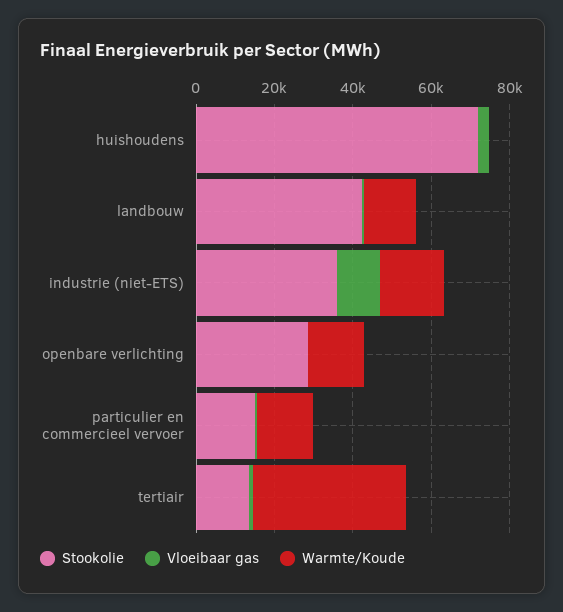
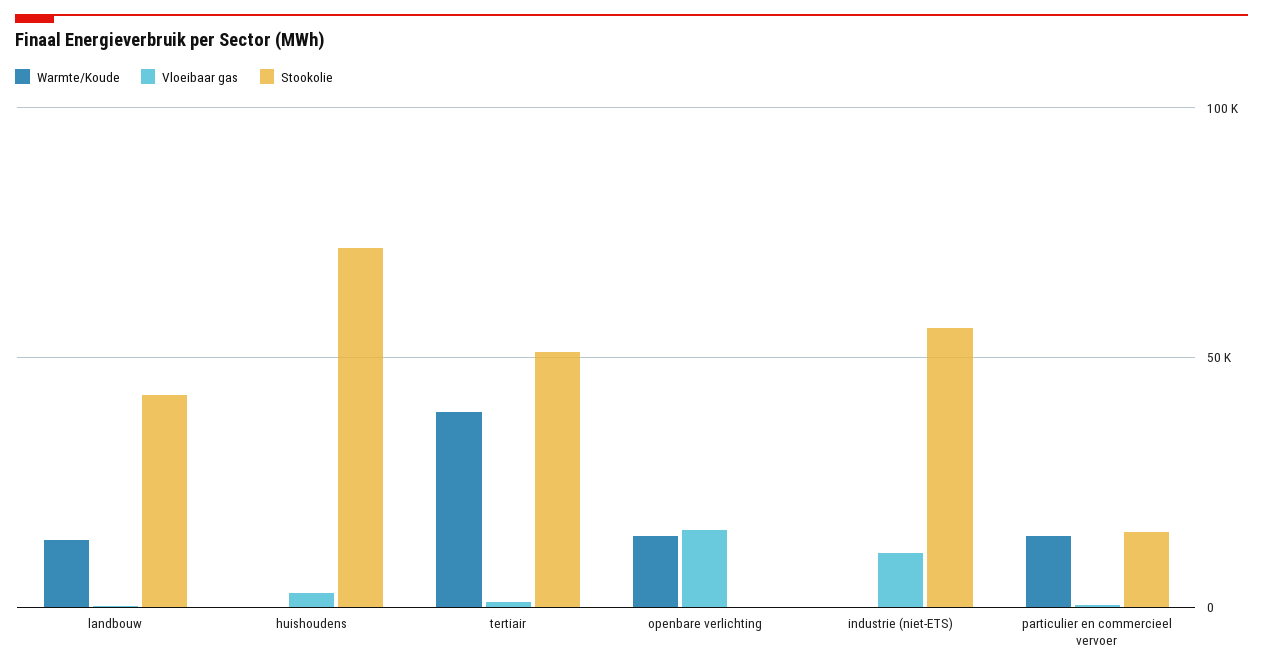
Stookolie, industrie (niet-ETS): 35000 -> 55000
Warmte/Koude, industrie (niet-ETS): 15000 -> 0
Stookolie, openbare verlichting: 30000 -> 0
Vloeibaar gas, openbare verlichting: 0 -> 15000
Stookolie, tertiair: 15000 -> 50000

